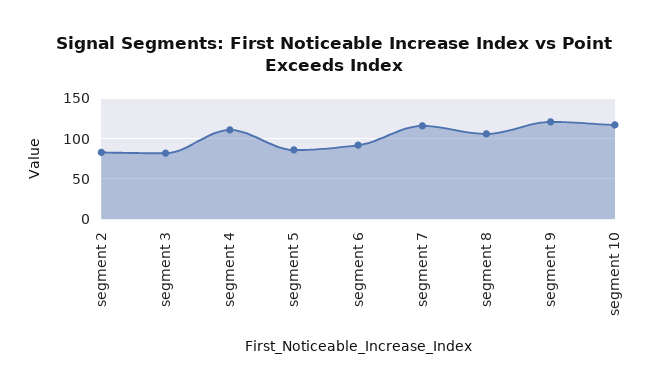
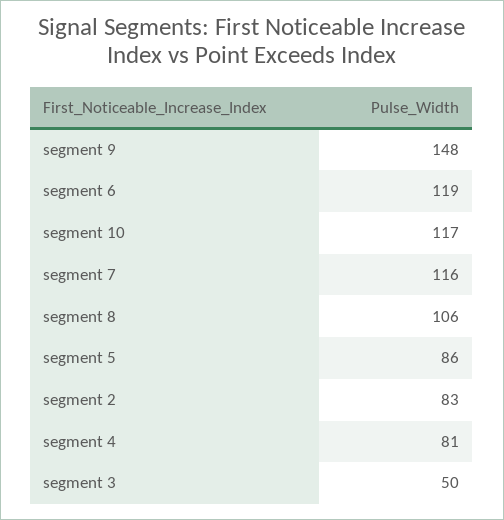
segment 3: 80 -> 50
segment 4: 110 -> 81
segment 6: 90 -> 119
segment 9: 120 -> 148

